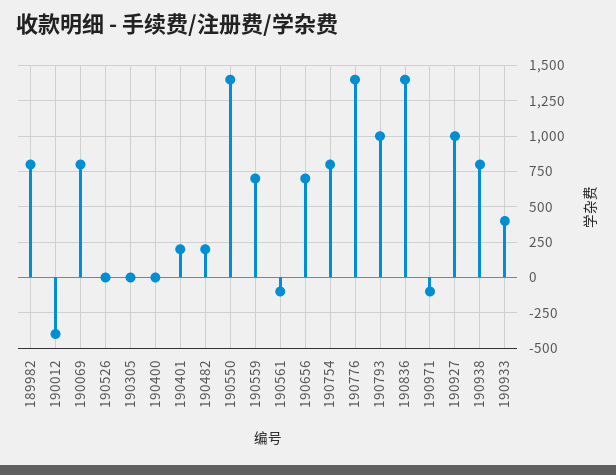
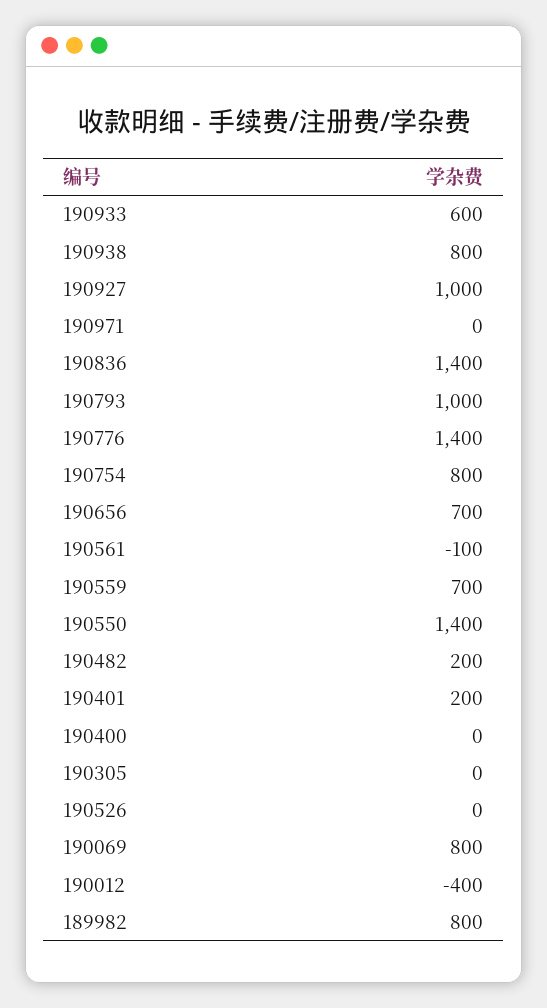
190971: -100 -> 0
190933: 400 -> 600

